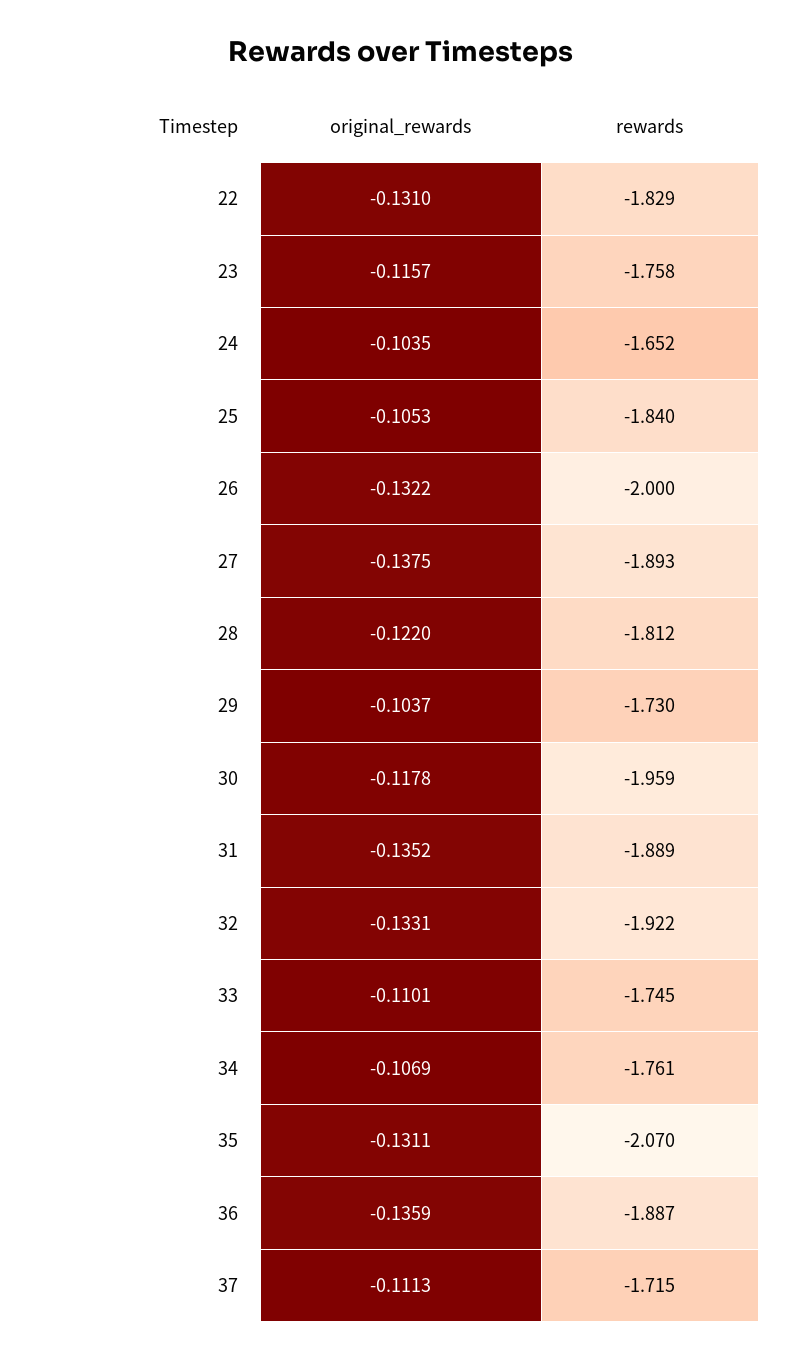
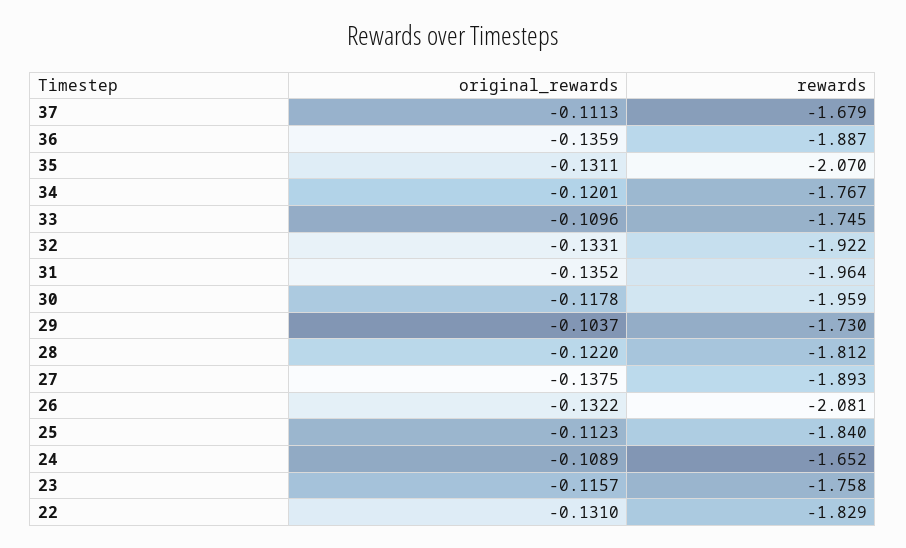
original_rewards, 24: -0.1035 -> -0.1089
original_rewards, 25: -0.1053 -> -0.1123
rewards, 26: -2 -> -2.081
rewards, 31: -1.889 -> -1.964
original_rewards, 33: -0.1101 -> -0.1096
original_rewards, 34: -0.1069 -> -0.1201
rewards, 34: -1.761 -> -1.767
rewards, 37: -1.715 -> -1.679

